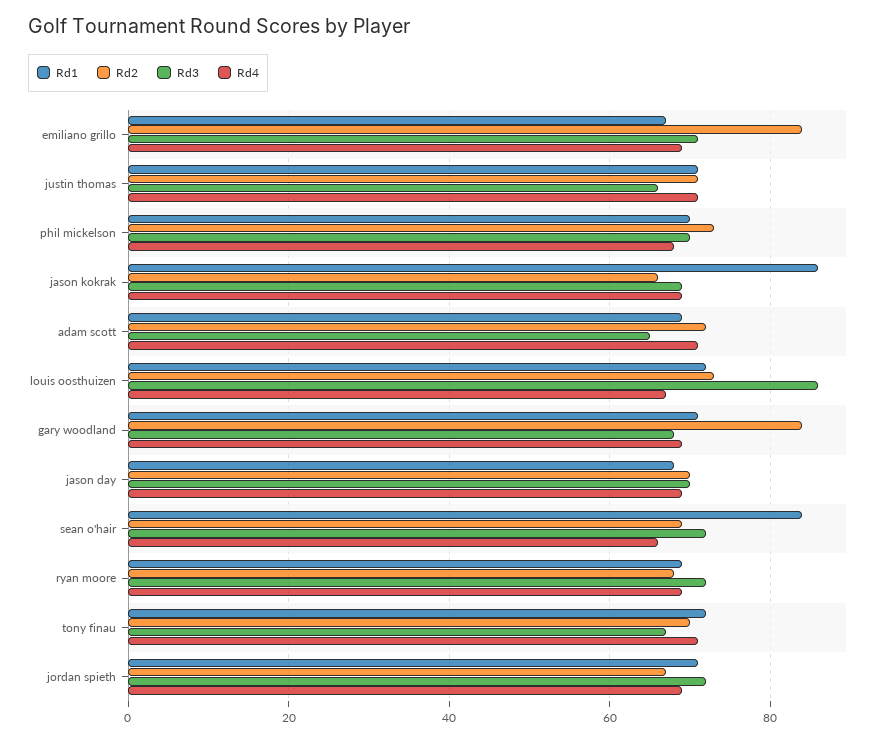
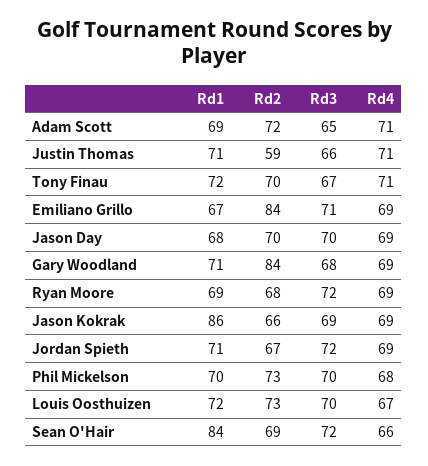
Rd2, justin thomas: 70 -> 59
Rd3, louis oosthuizen: 85 -> 70

